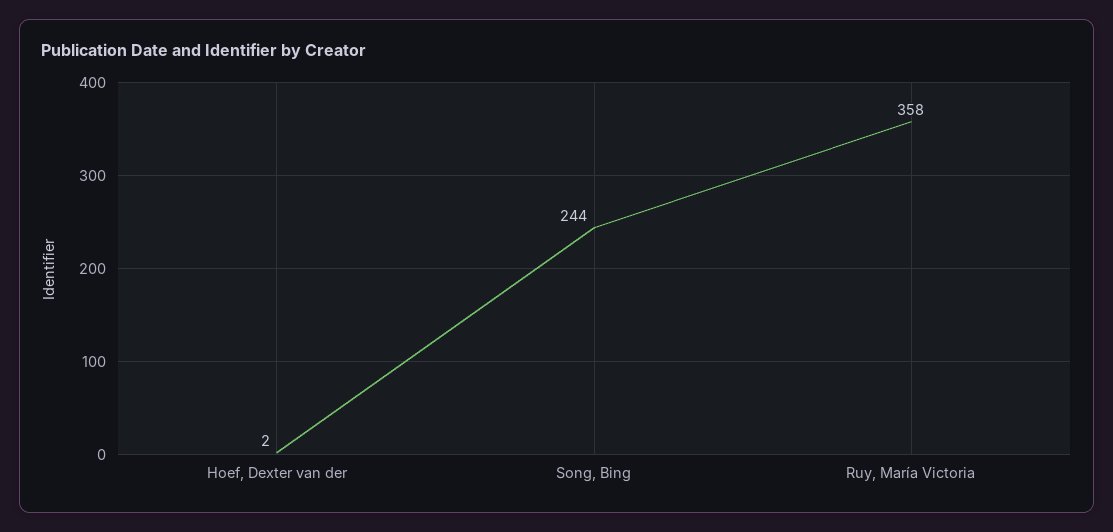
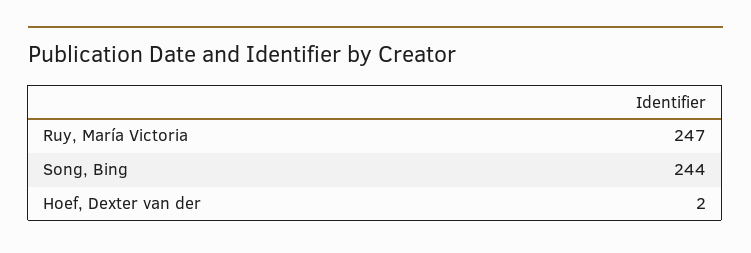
Ruy, María Victoria: 358 -> 247

